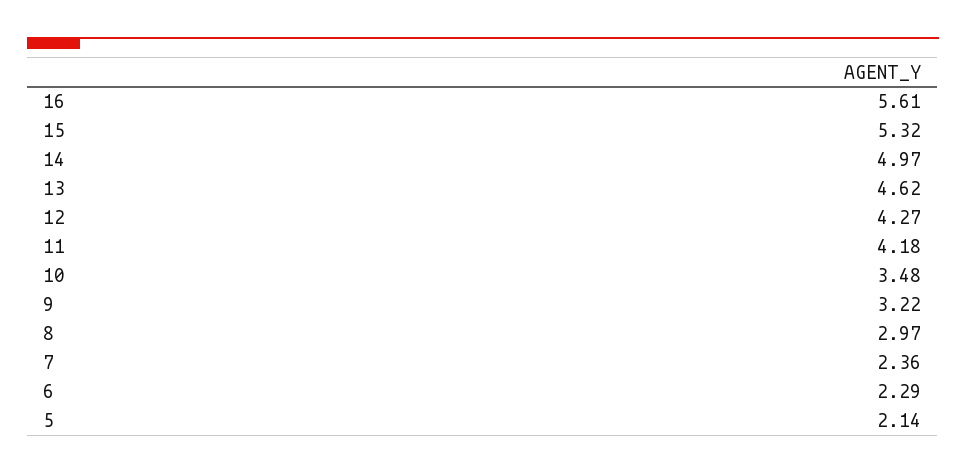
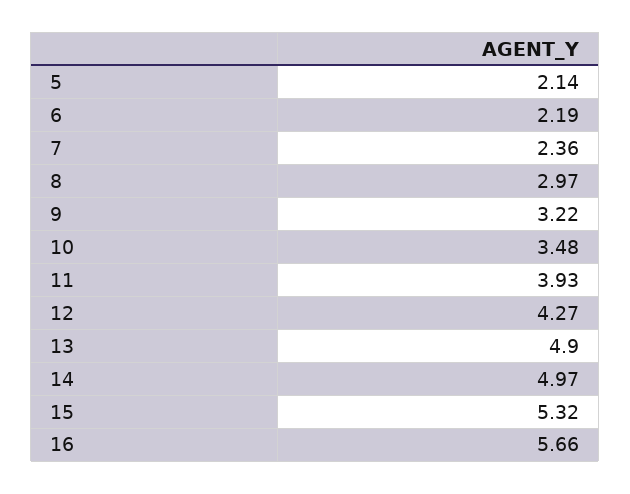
16: 5.61 -> 5.66
13: 4.62 -> 4.9
11: 4.18 -> 3.93
6: 2.29 -> 2.19

